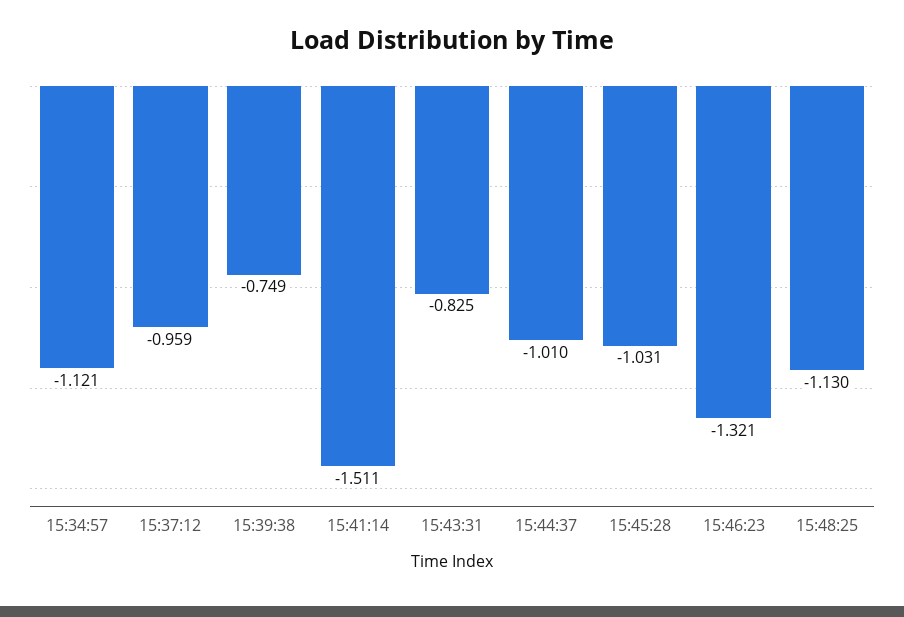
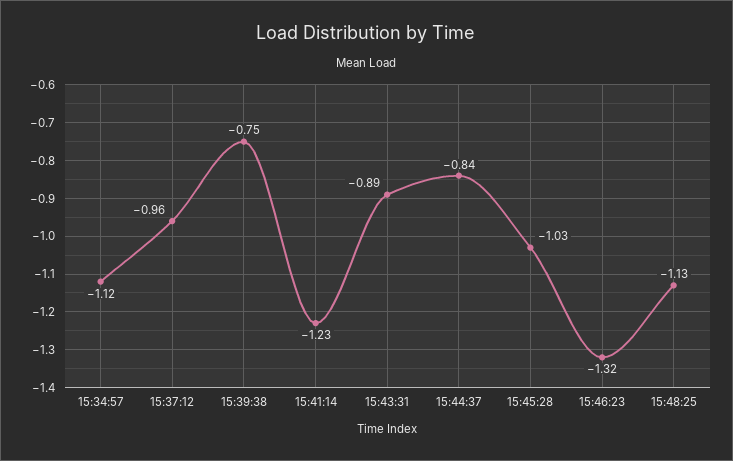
15:41:14: -1.511 -> -1.23
15:43:31: -0.825 -> -0.89
15:44:37: -1.01 -> -0.84

